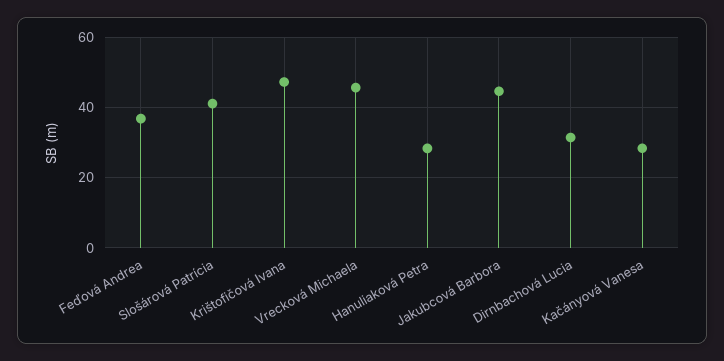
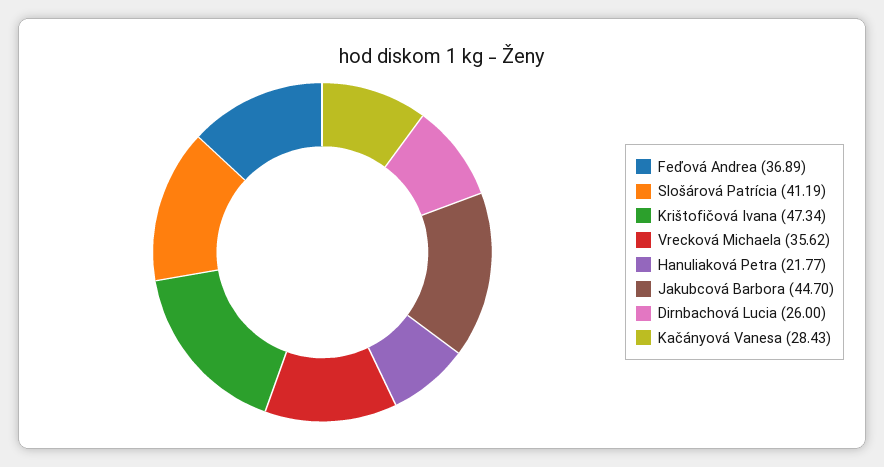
Vrecková Michaela: 46 -> 35.62
Hanuliaková Petra: 28 -> 21.77
Dirnbachová Lucia: 32 -> 26

